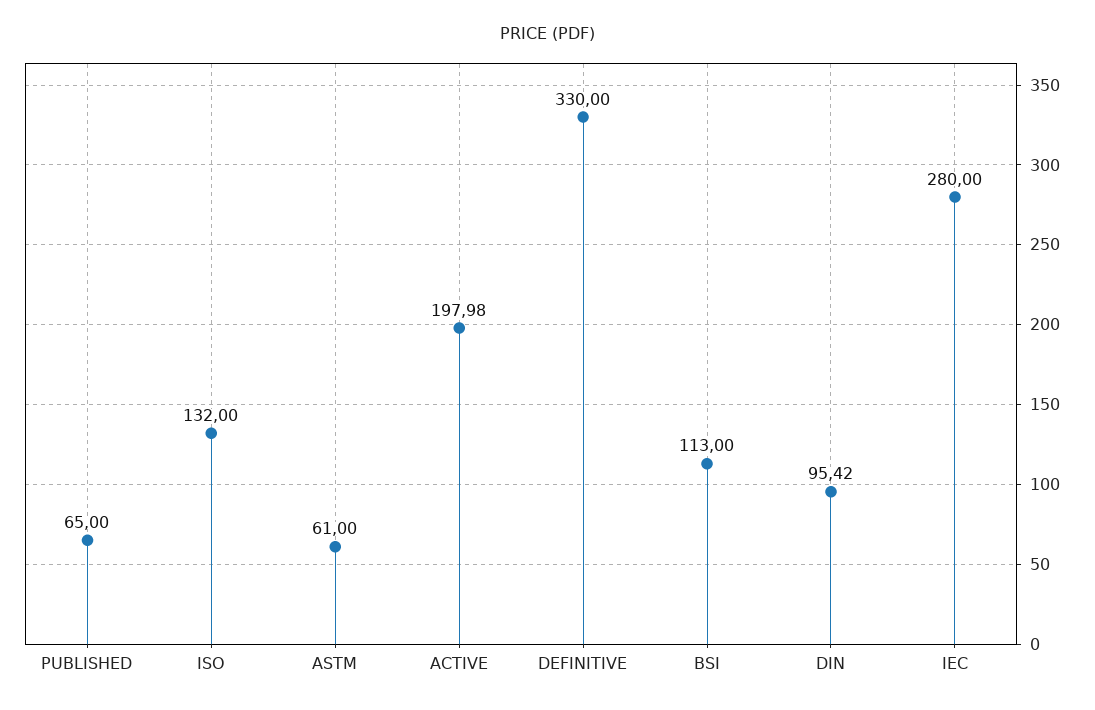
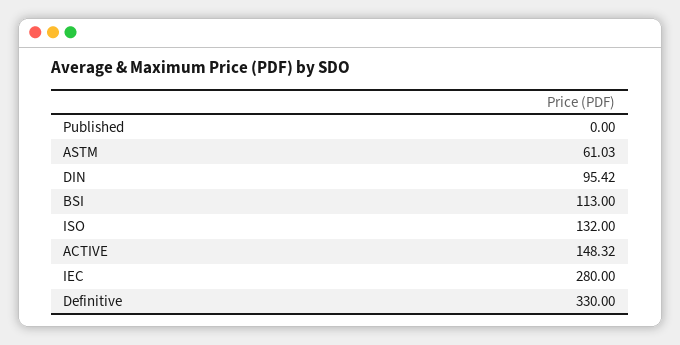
PUBLISHED: 65 -> 0
ASTM: 61 -> 61.03
ACTIVE: 197.98 -> 148.32

